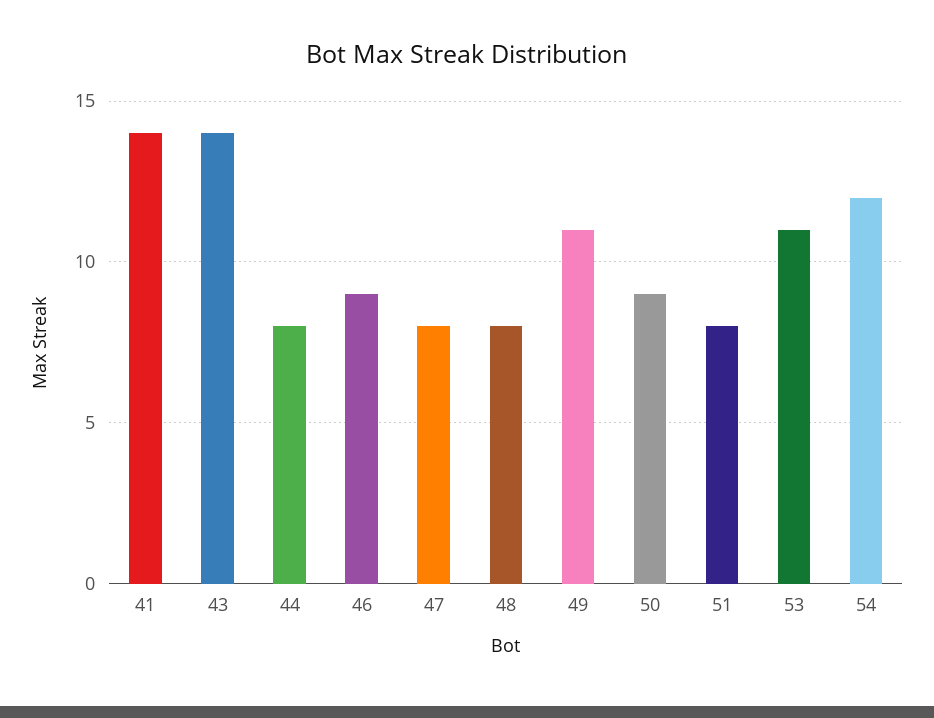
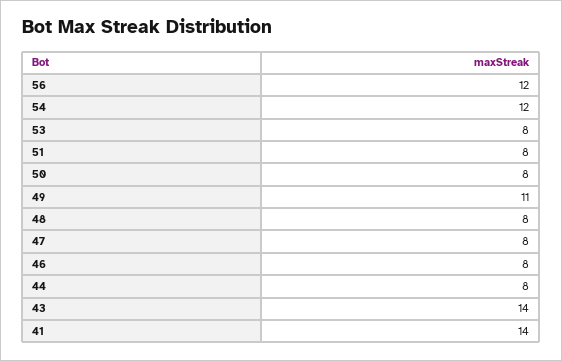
46: 9 -> 8
50: 9 -> 8
53: 11 -> 8
56: none -> 12

